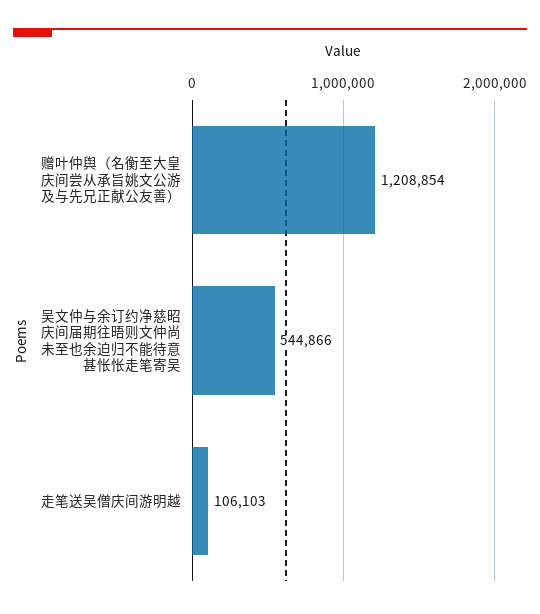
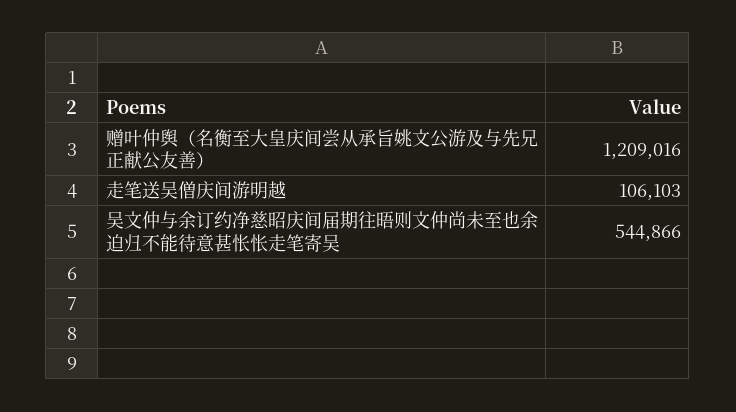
赠叶仲舆（名衡至大皇庆间尝从承旨姚文公游及与先兄正献公友善）: 1208854 -> 1209016

